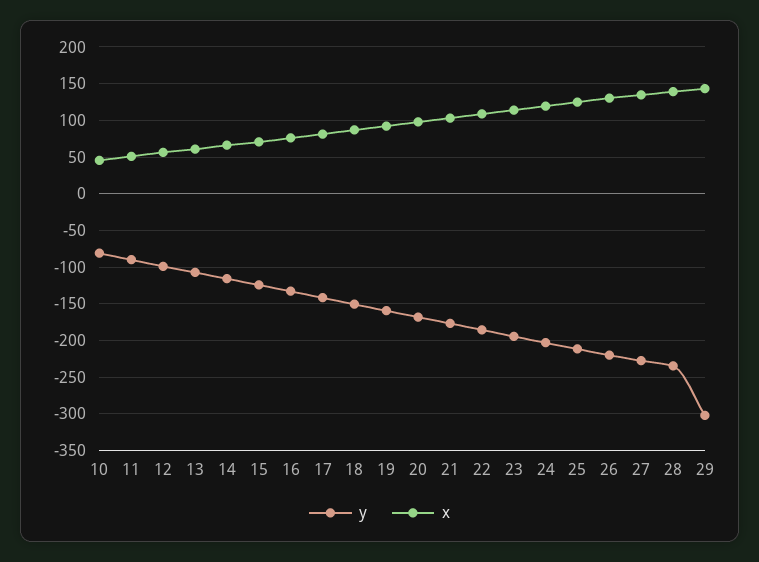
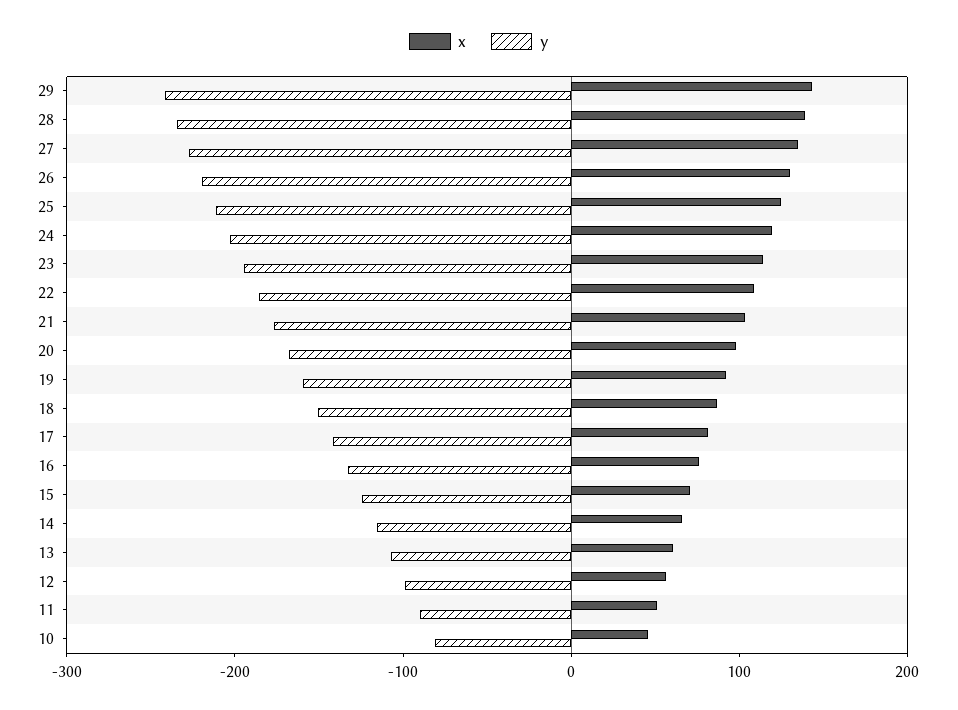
y, 29: -300 -> -240

